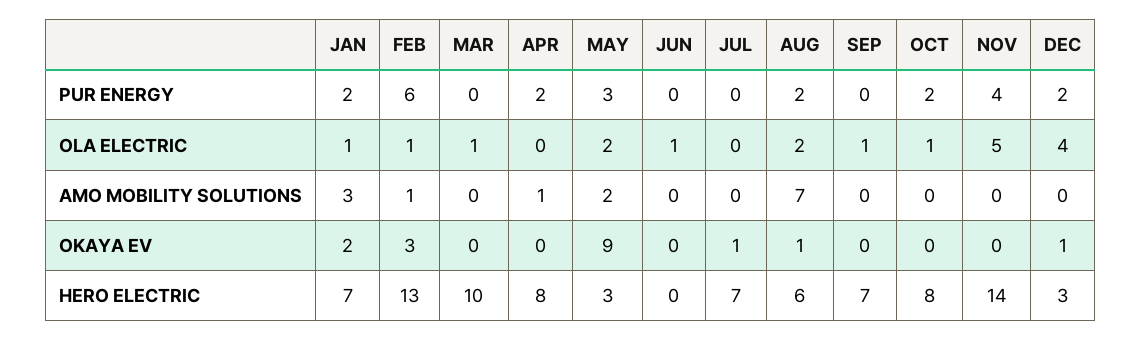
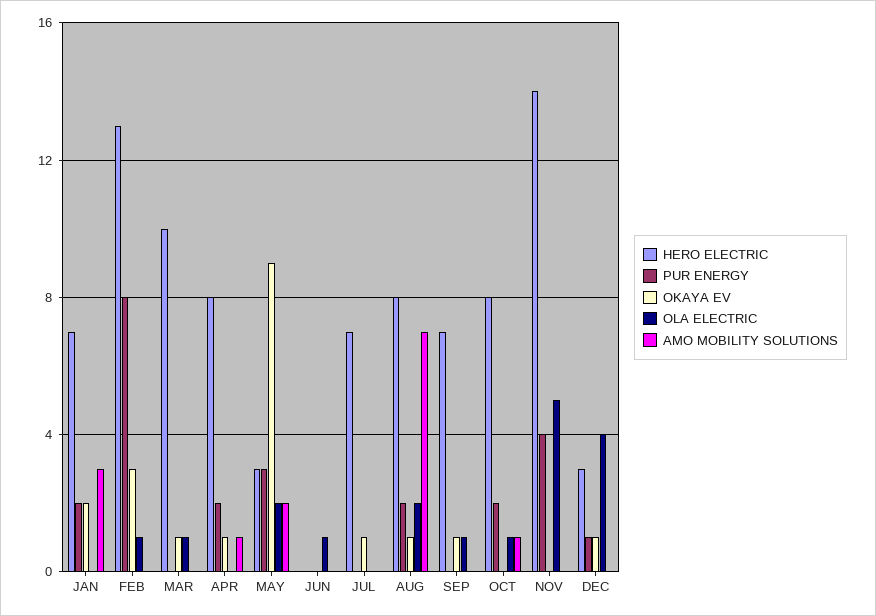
PUR ENERGY, FEB: 6 -> 8
PUR ENERGY, DEC: 2 -> 1
OLA ELECTRIC, JAN: 1 -> 0
AMO MOBILITY SOLUTIONS, FEB: 1 -> 0
AMO MOBILITY SOLUTIONS, OCT: 0 -> 1
OKAYA EV, MAR: 0 -> 1
OKAYA EV, APR: 0 -> 1
OKAYA EV, SEP: 0 -> 1
HERO ELECTRIC, AUG: 6 -> 8

